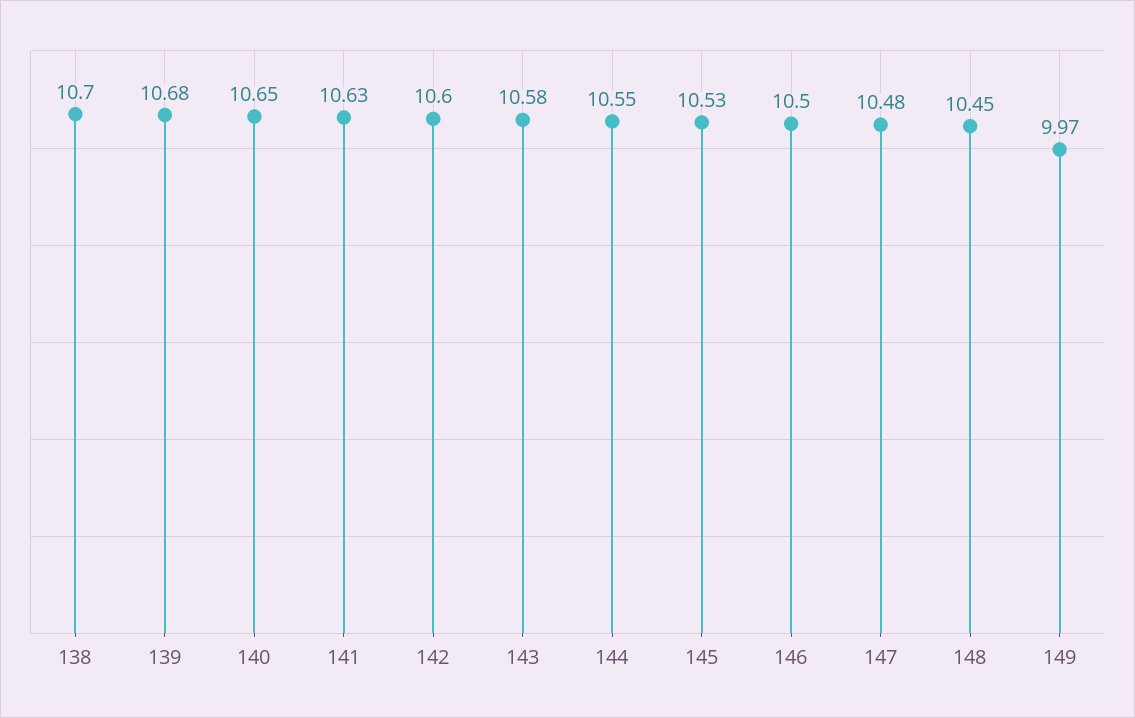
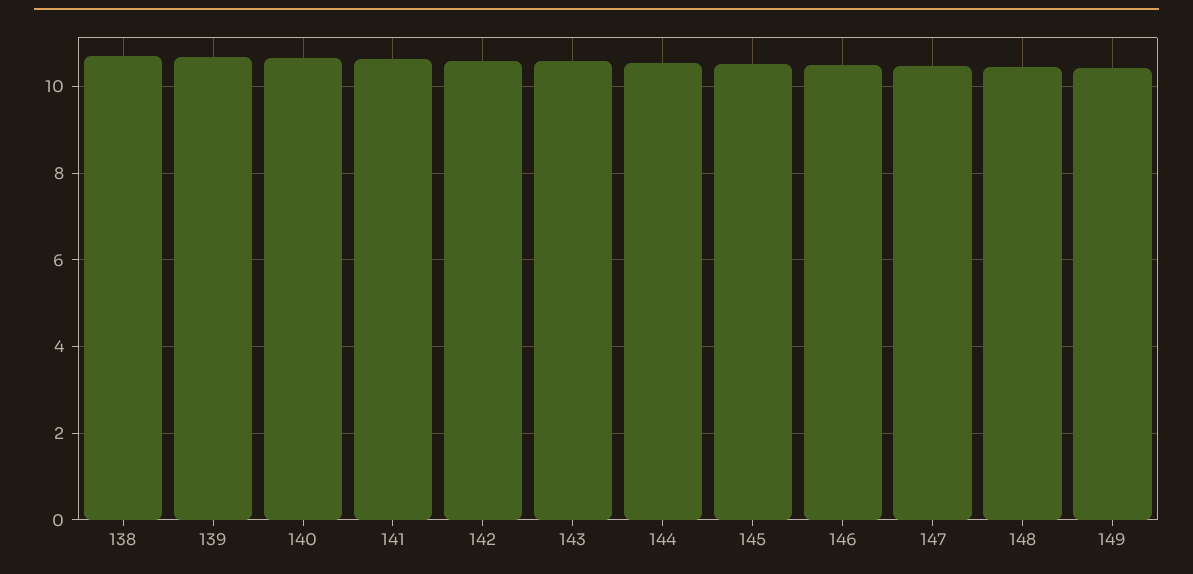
149: 9.97 -> 10.4

